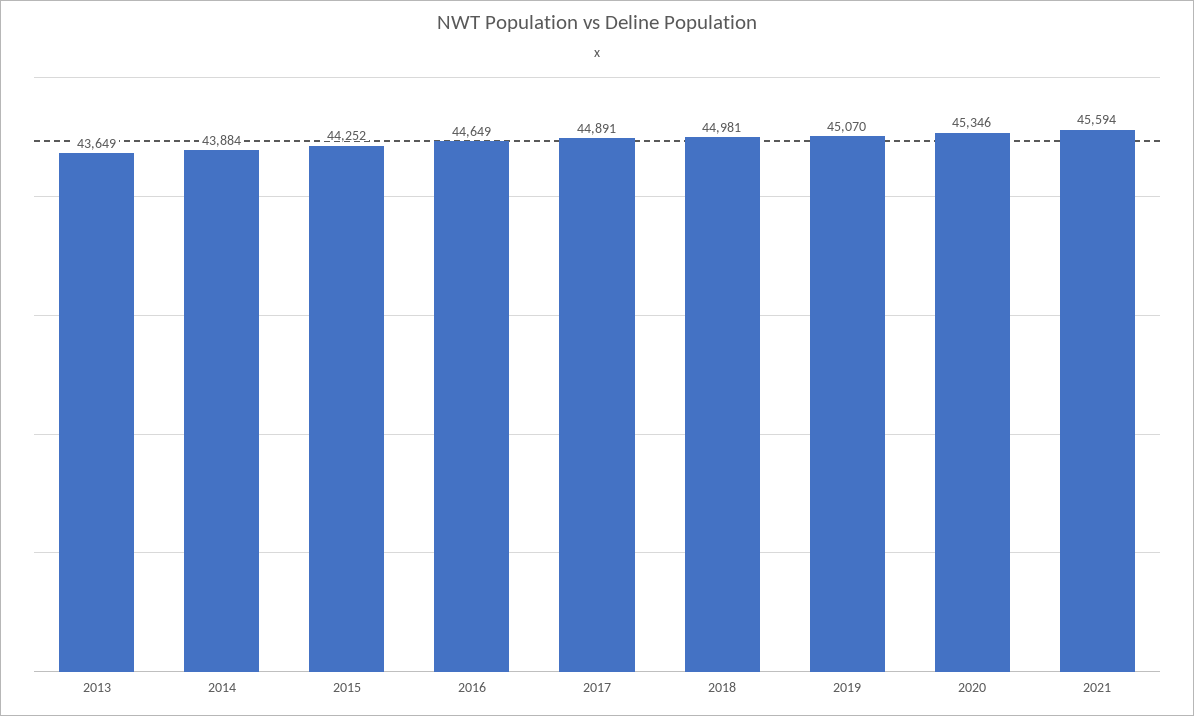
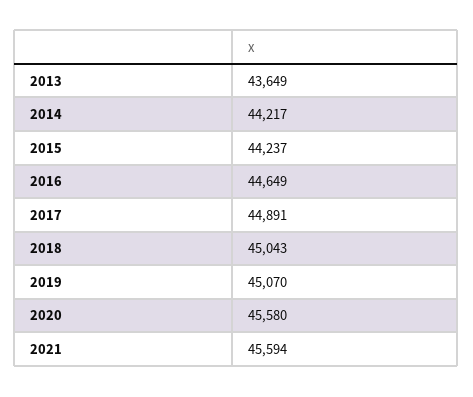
2014: 43884 -> 44217
2015: 44252 -> 44237
2018: 44981 -> 45043
2020: 45346 -> 45580

